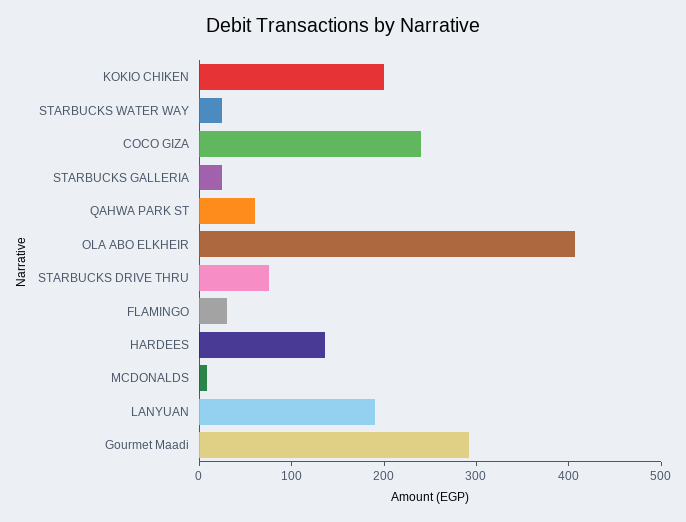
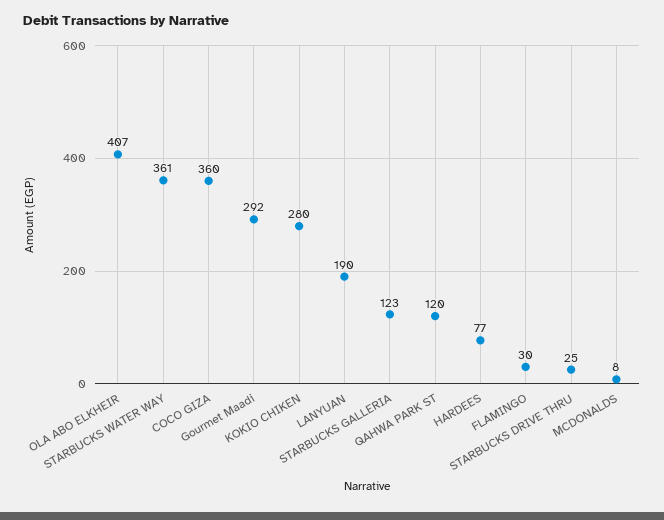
KOKIO CHIKEN: 200 -> 280
STARBUCKS WATER WAY: 20 -> 361
COCO GIZA: 240 -> 360
STARBUCKS GALLERIA: 20 -> 123
QAHWA PARK ST: 60 -> 120
STARBUCKS DRIVE THRU: 80 -> 25
HARDEES: 140 -> 77

